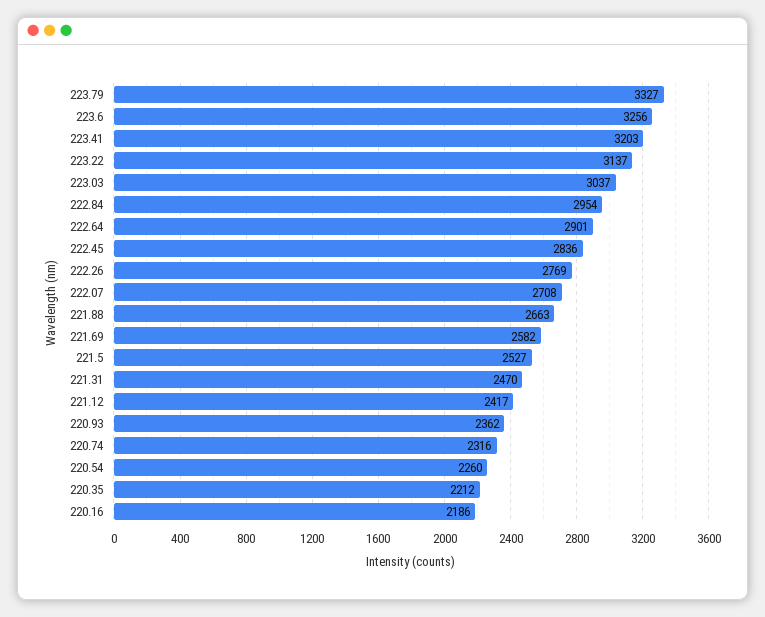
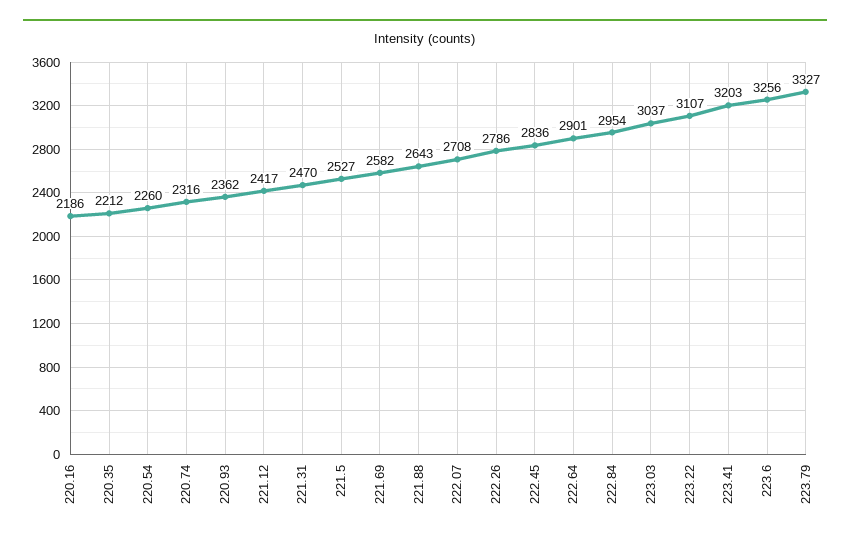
223.22: 3137 -> 3107
222.26: 2769 -> 2786
221.88: 2663 -> 2643

